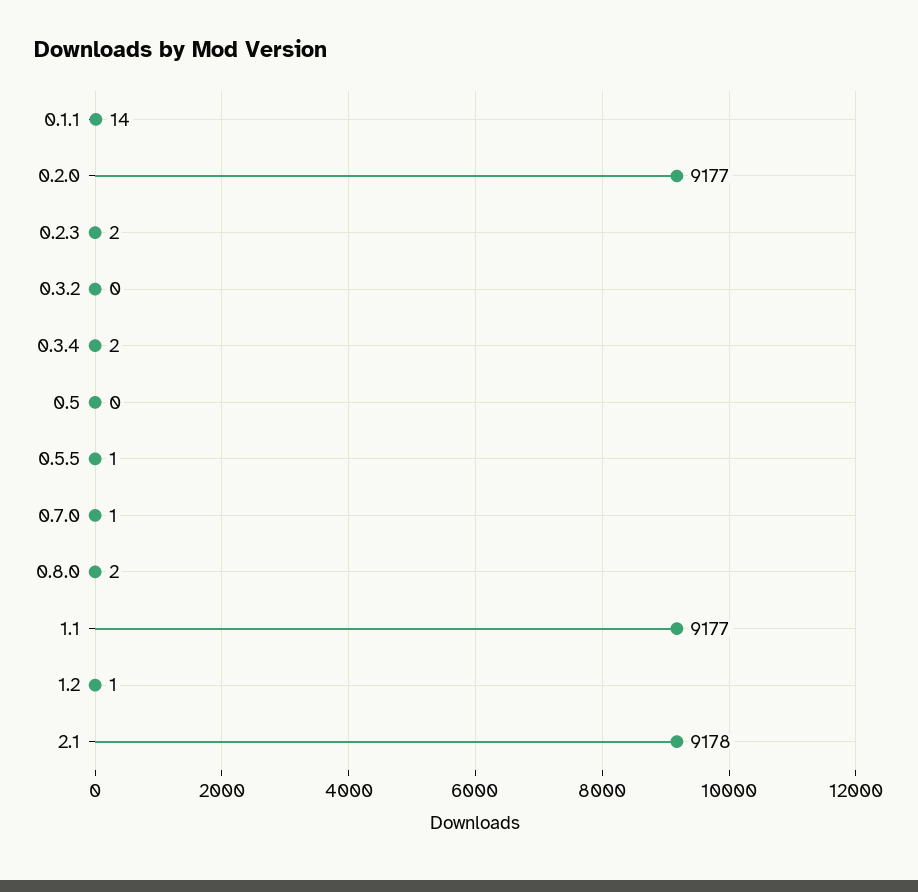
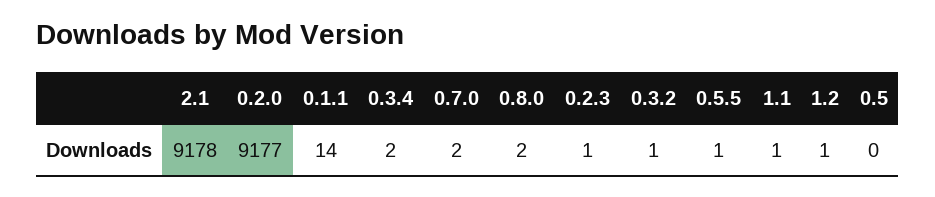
0.2.3: 2 -> 1
0.3.2: 0 -> 1
0.7.0: 1 -> 2
1.1: 9177 -> 1

